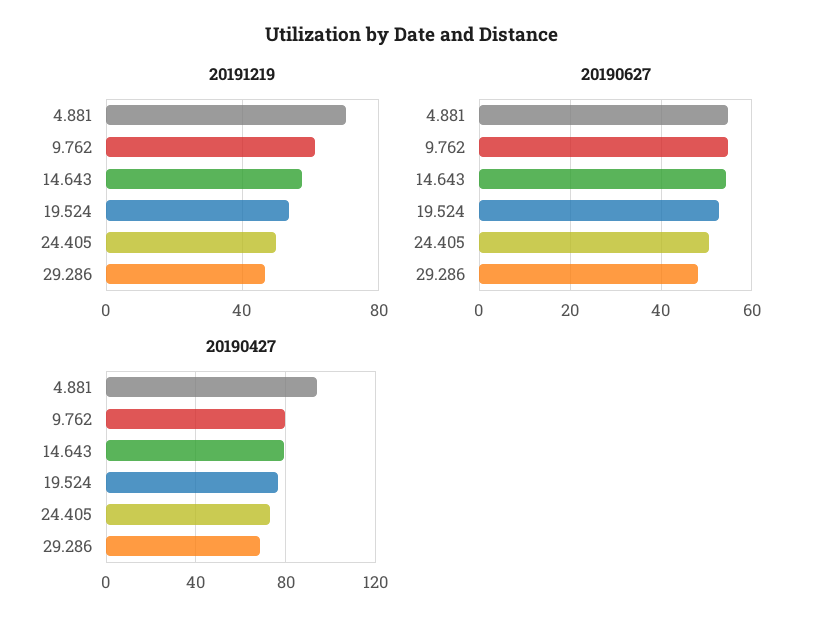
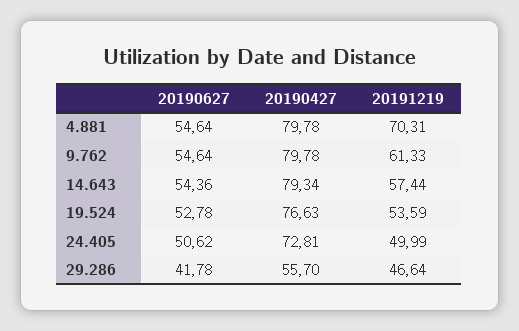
20190627, 29.286: 48 -> 41.78
20190427, 4.881: 95 -> 79.78
20190427, 29.286: 70 -> 55.7

